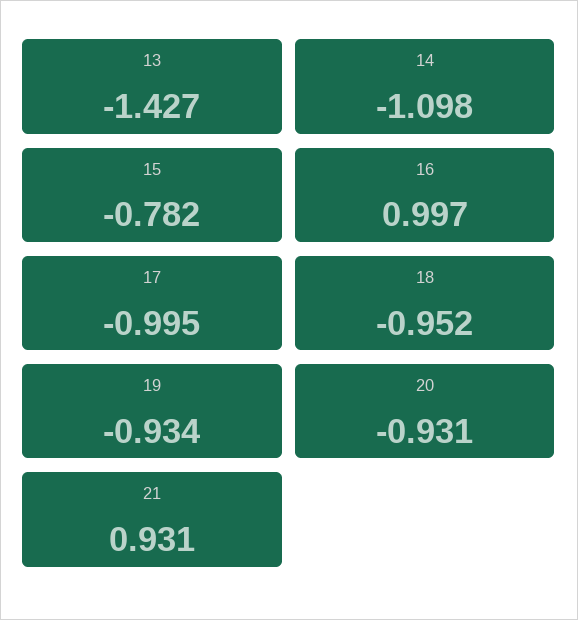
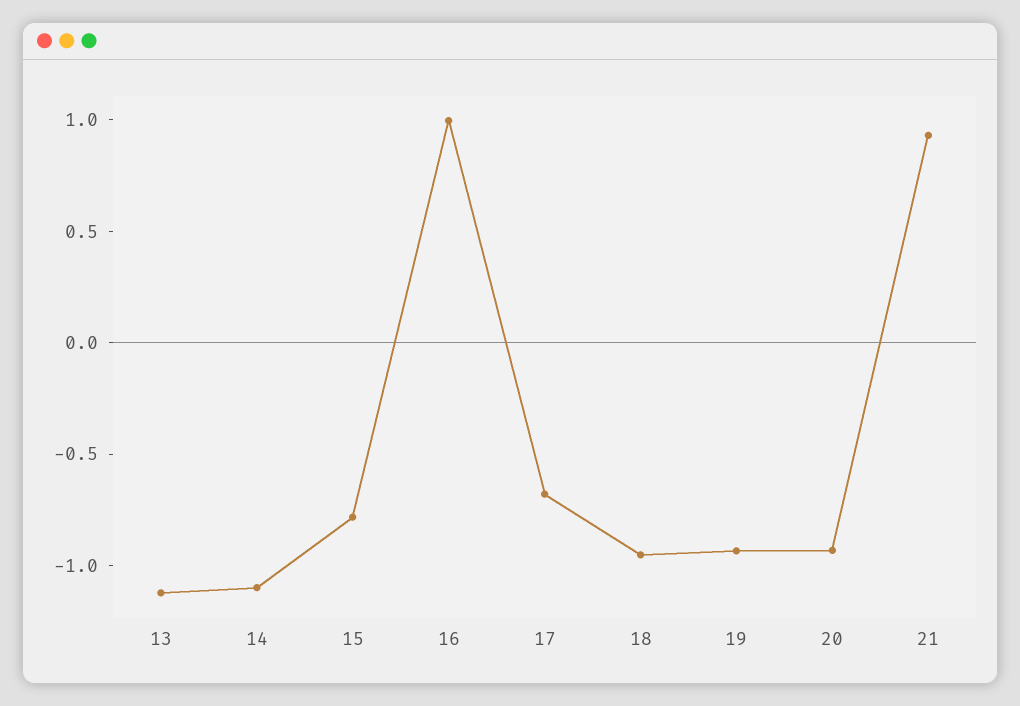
13: -1.427 -> -1.1
17: -0.995 -> -0.7

